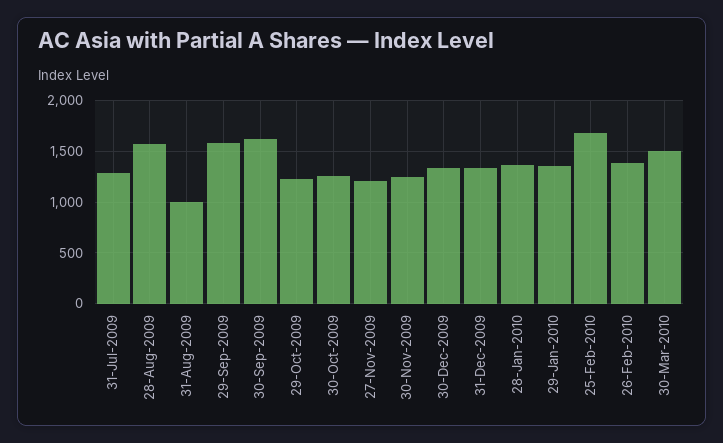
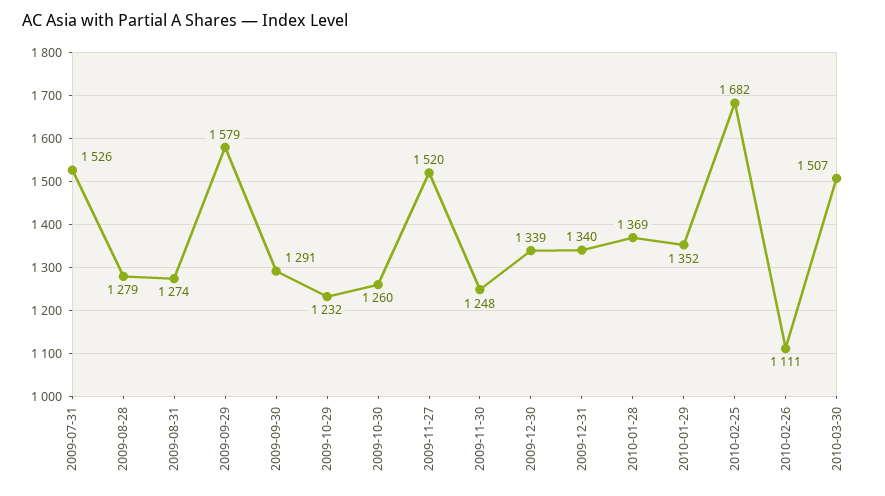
31-Jul-2009: 1300 -> 1526
28-Aug-2009: 1600 -> 1279
31-Aug-2009: 1000 -> 1274
30-Sep-2009: 1600 -> 1291
27-Nov-2009: 1200 -> 1520
26-Feb-2010: 1400 -> 1111

